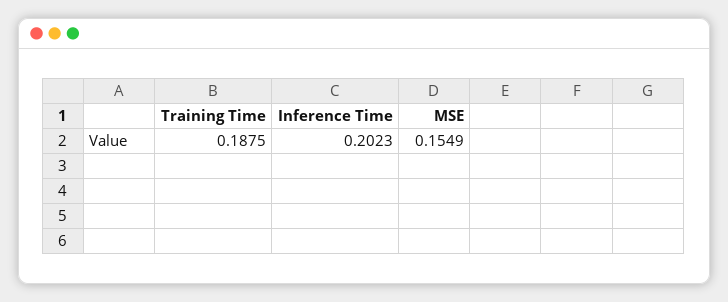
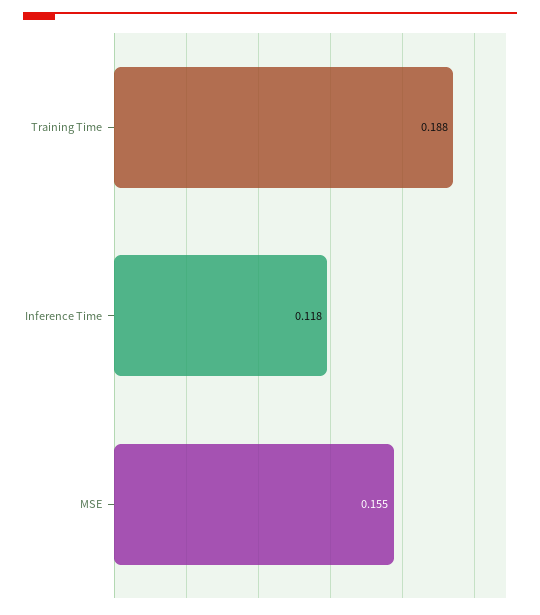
Inference Time: 0.2023 -> 0.118

